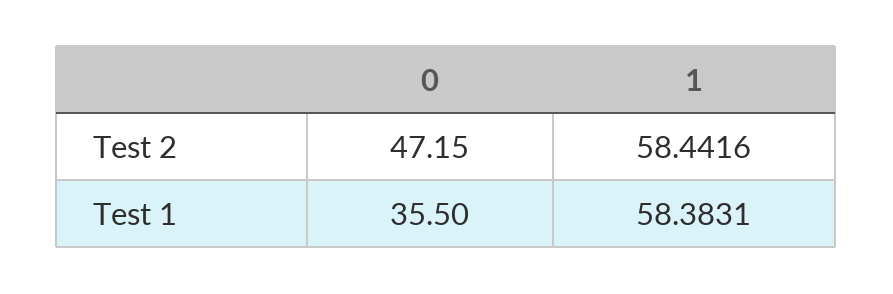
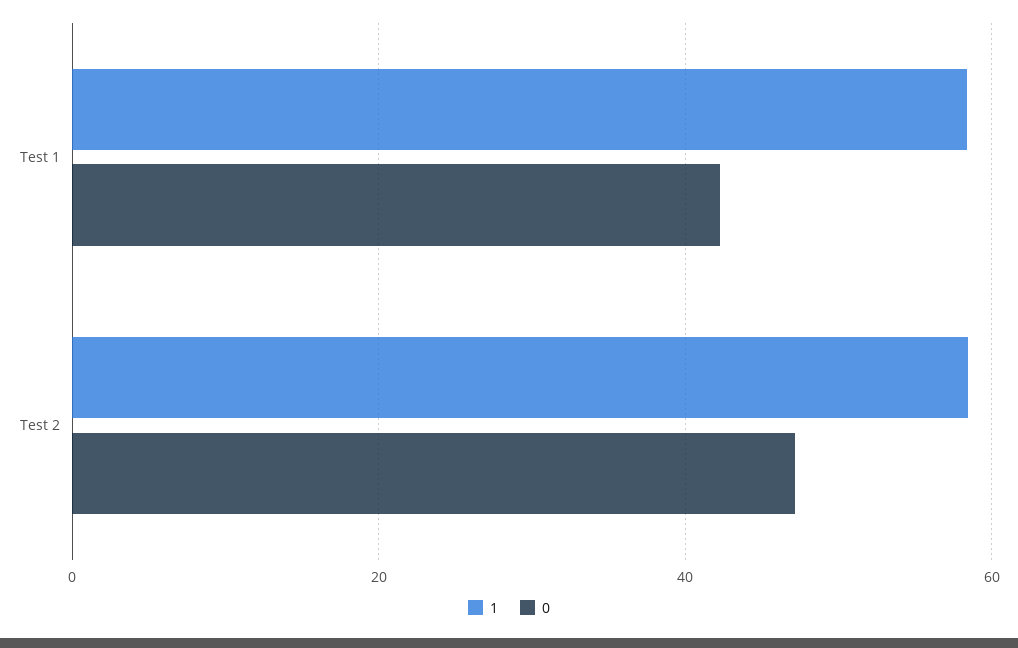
0, Test 1: 35.5 -> 42

